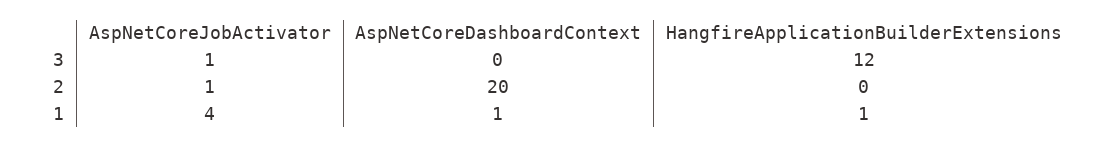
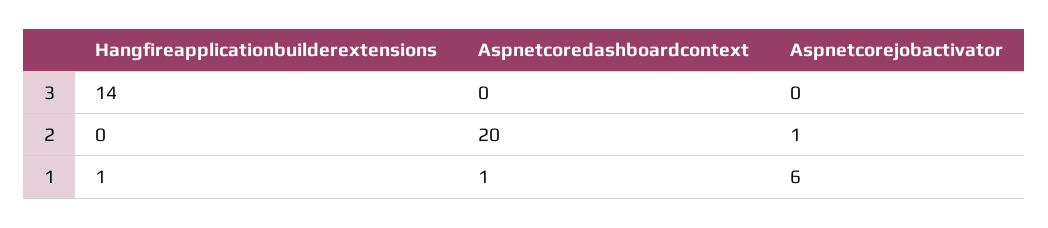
AspNetCoreJobActivator, 3: 1 -> 0
HangfireApplicationBuilderExtensions, 3: 12 -> 14
AspNetCoreJobActivator, 1: 4 -> 6

